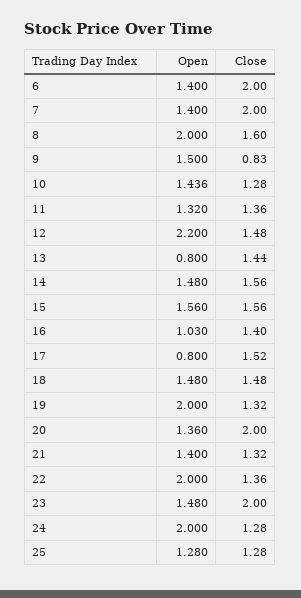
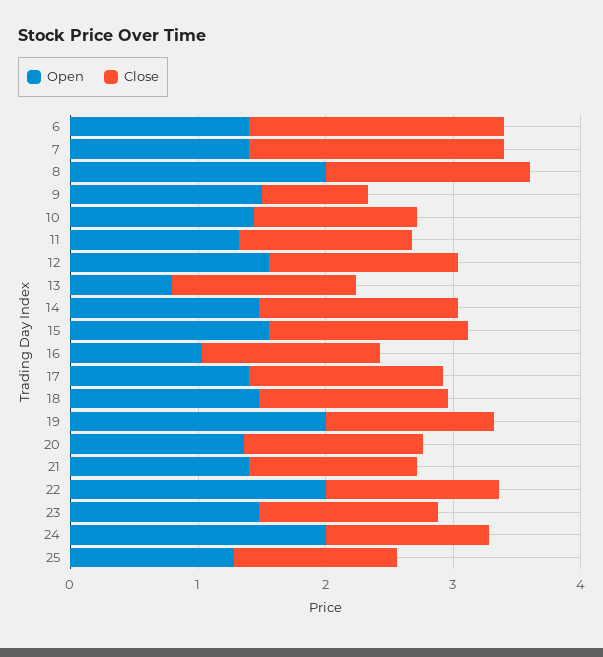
Open, 12: 2.2 -> 1.6
Open, 17: 0.8 -> 1.4
Close, 20: 2 -> 1.4
Close, 23: 2 -> 1.4

